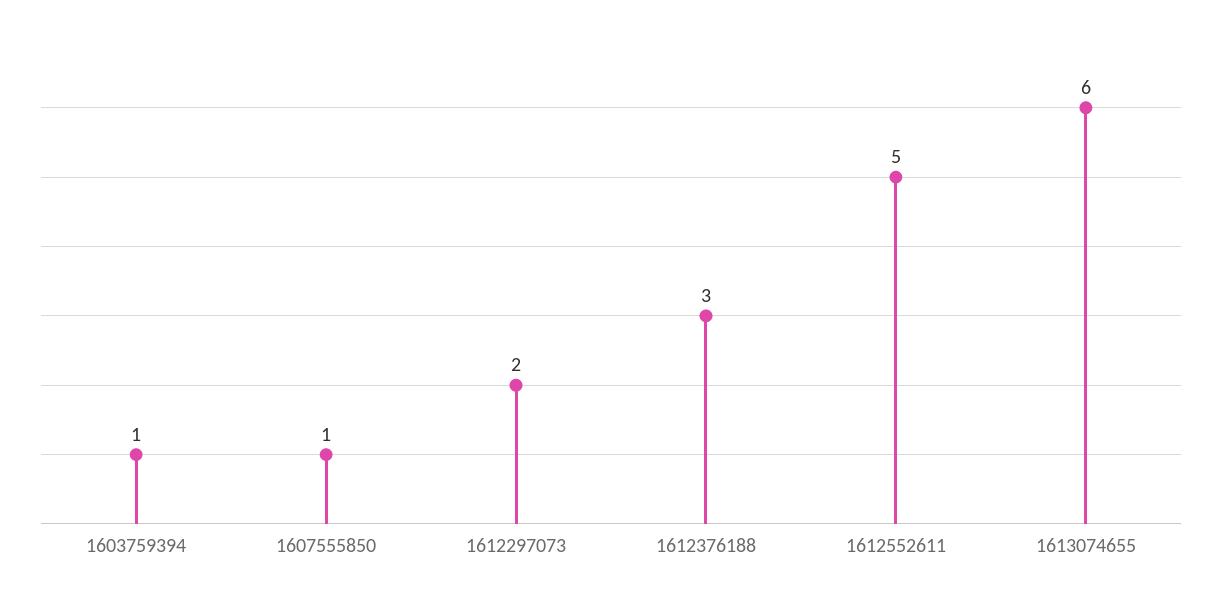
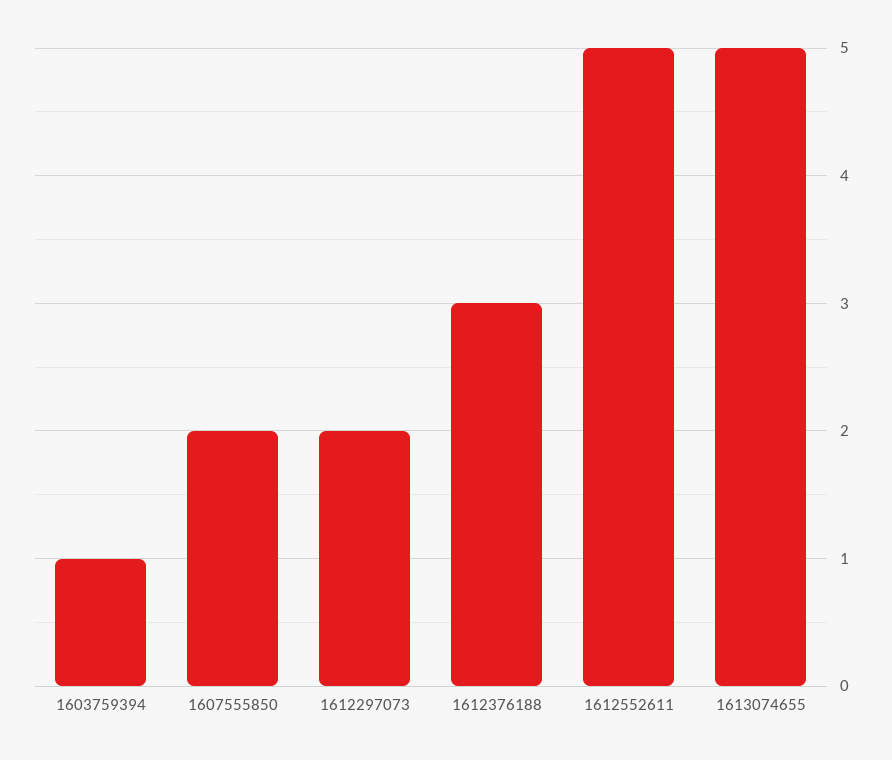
1607555850: 1 -> 2
1613074655: 6 -> 5

